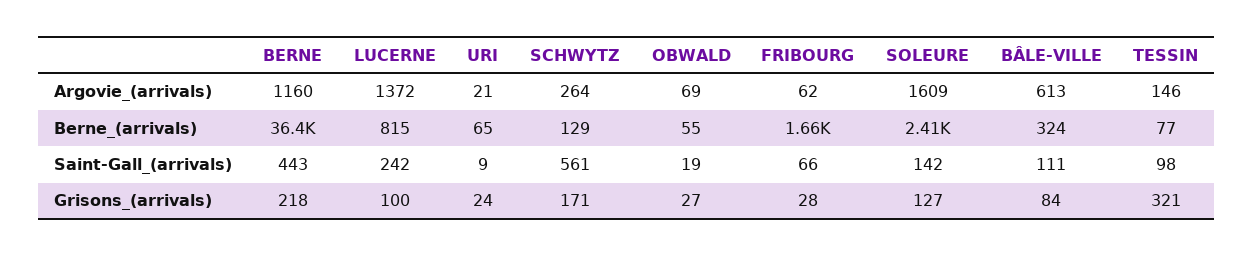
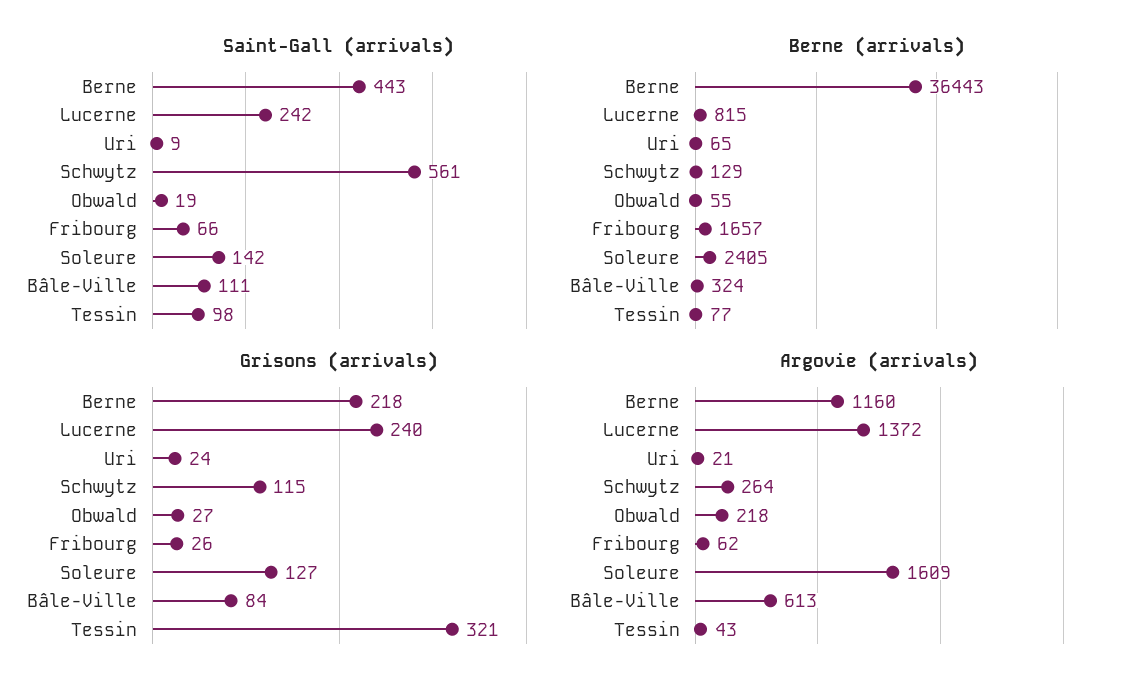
Argovie_(arrivals), OBWALD: 69 -> 218
Argovie_(arrivals), TESSIN: 146 -> 43
Grisons_(arrivals), LUCERNE: 100 -> 240
Grisons_(arrivals), SCHWYTZ: 171 -> 115
Grisons_(arrivals), FRIBOURG: 28 -> 26

